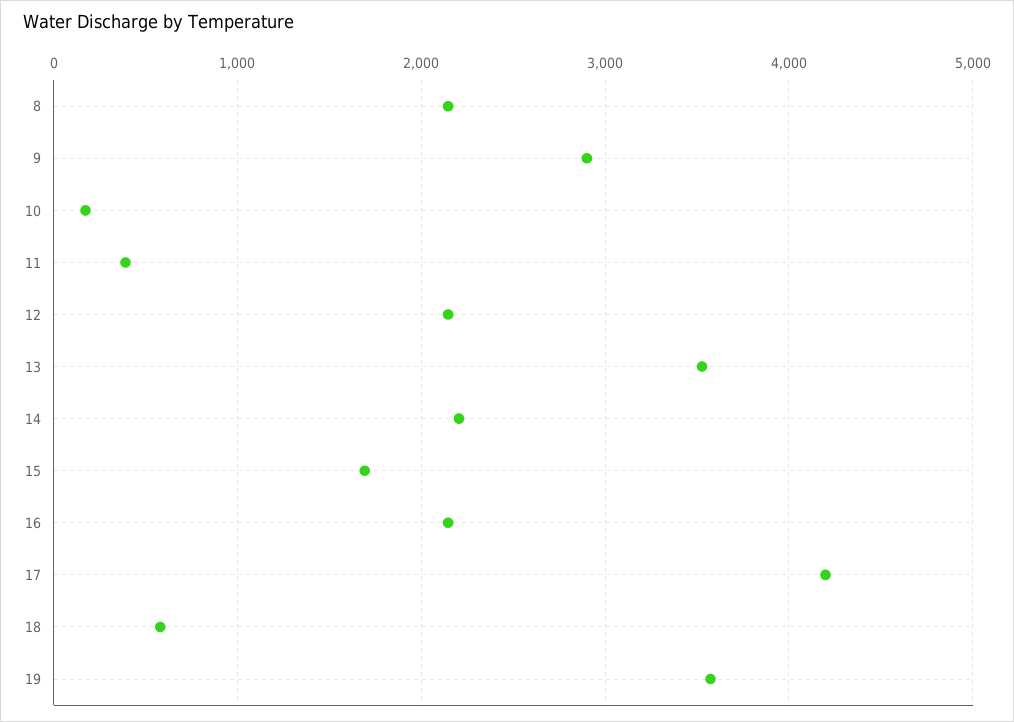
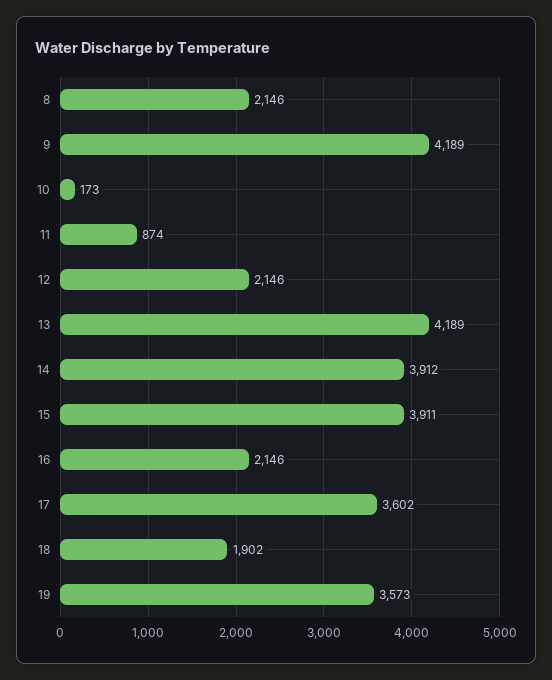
9: 2900 -> 4189
11: 400 -> 874
13: 3500 -> 4189
14: 2200 -> 3912
15: 1700 -> 3911
17: 4200 -> 3602
18: 600 -> 1902

